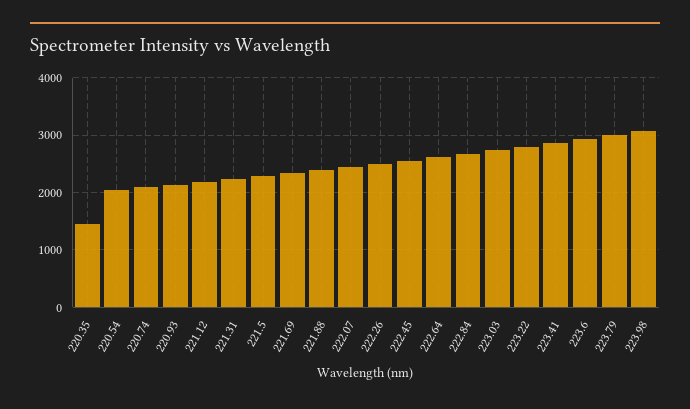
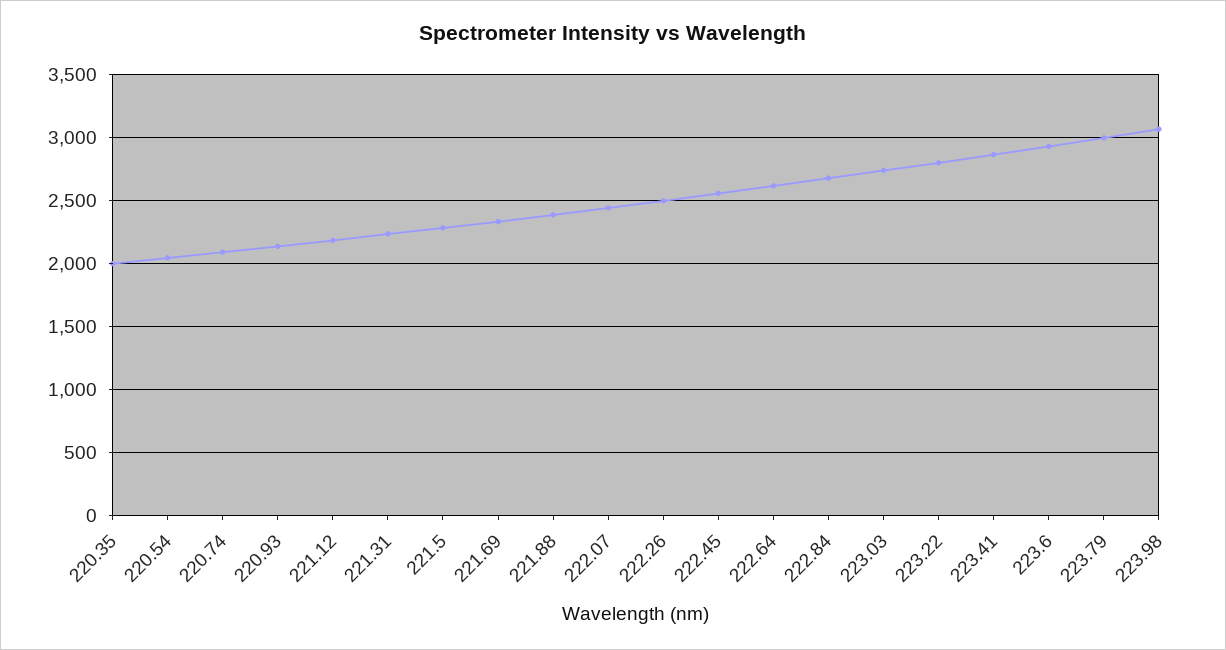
220.35: 1400 -> 2000

